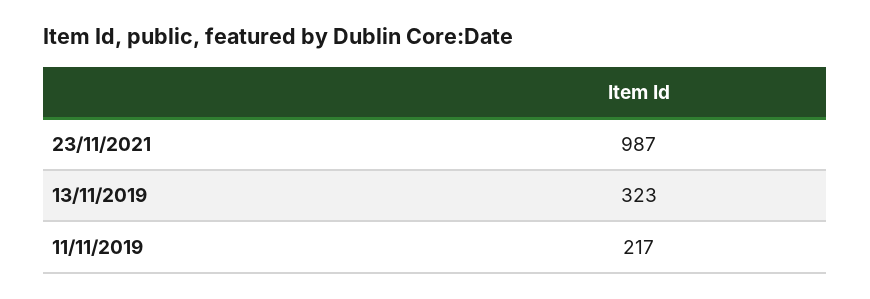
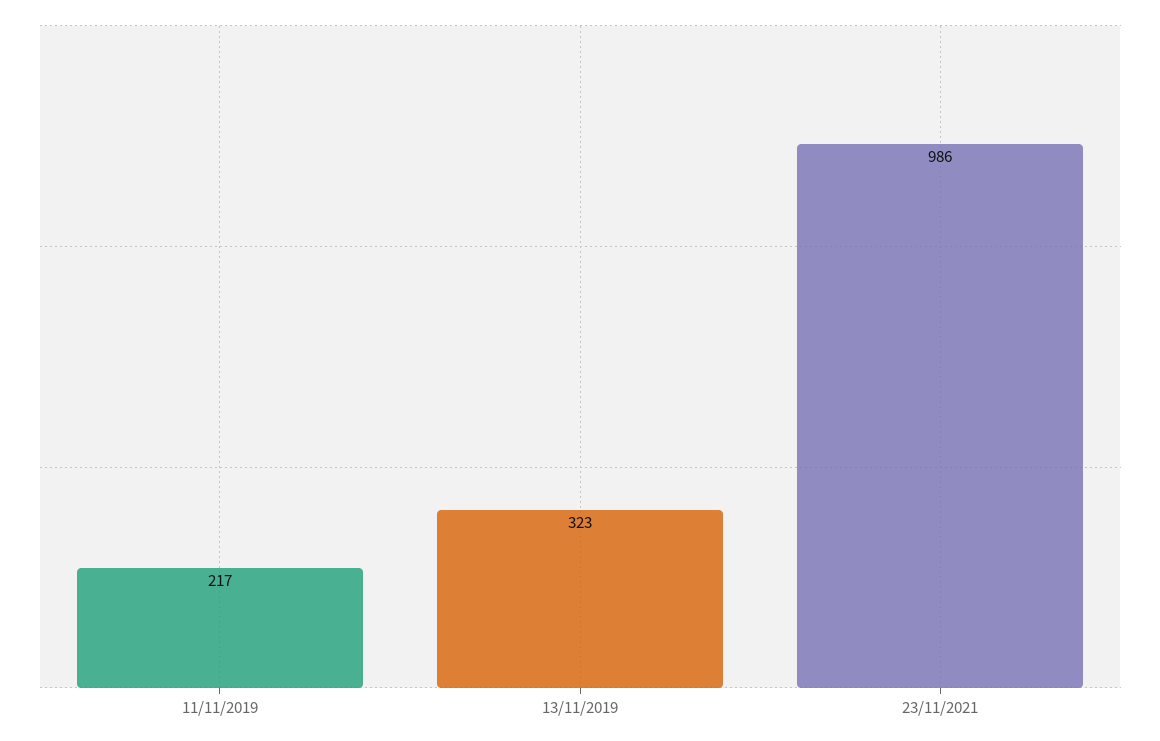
23/11/2021: 987 -> 986

